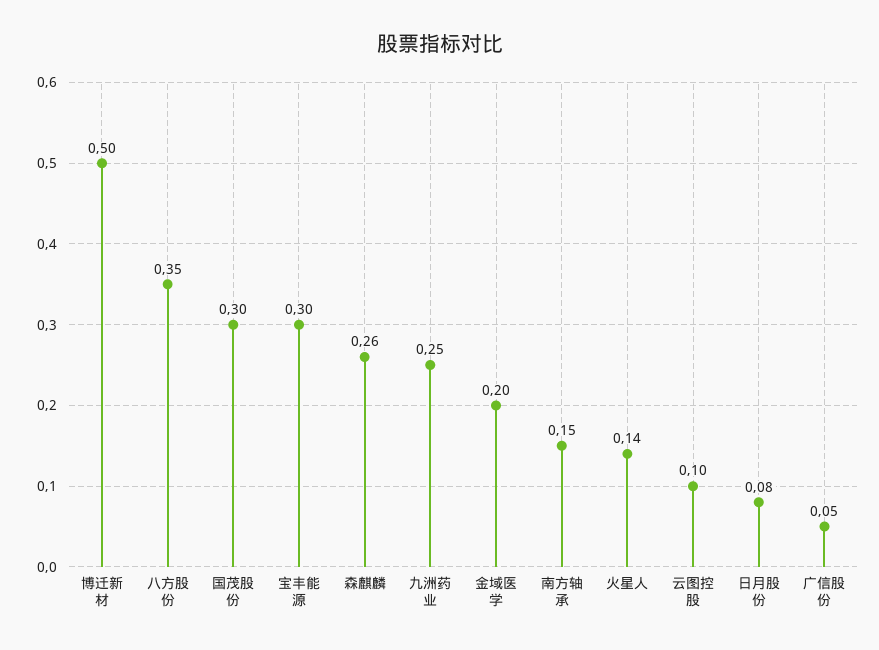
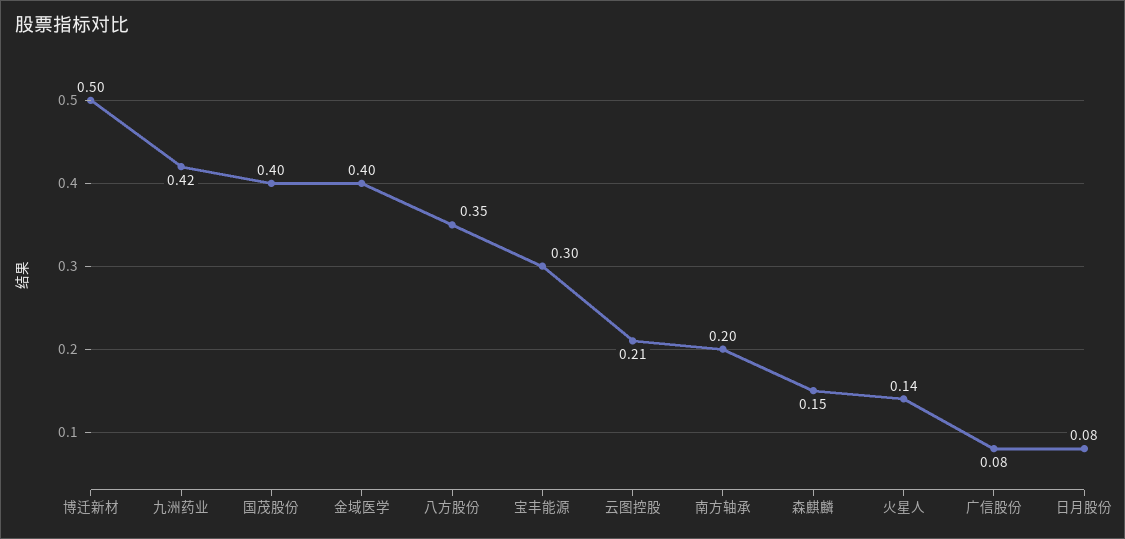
国茂股份: 0.3 -> 0.4
森麒麟: 0.26 -> 0.15
九洲药业: 0.25 -> 0.42
金域医学: 0.2 -> 0.4
南方轴承: 0.15 -> 0.2
云图控股: 0.1 -> 0.21
广信股份: 0.05 -> 0.08

